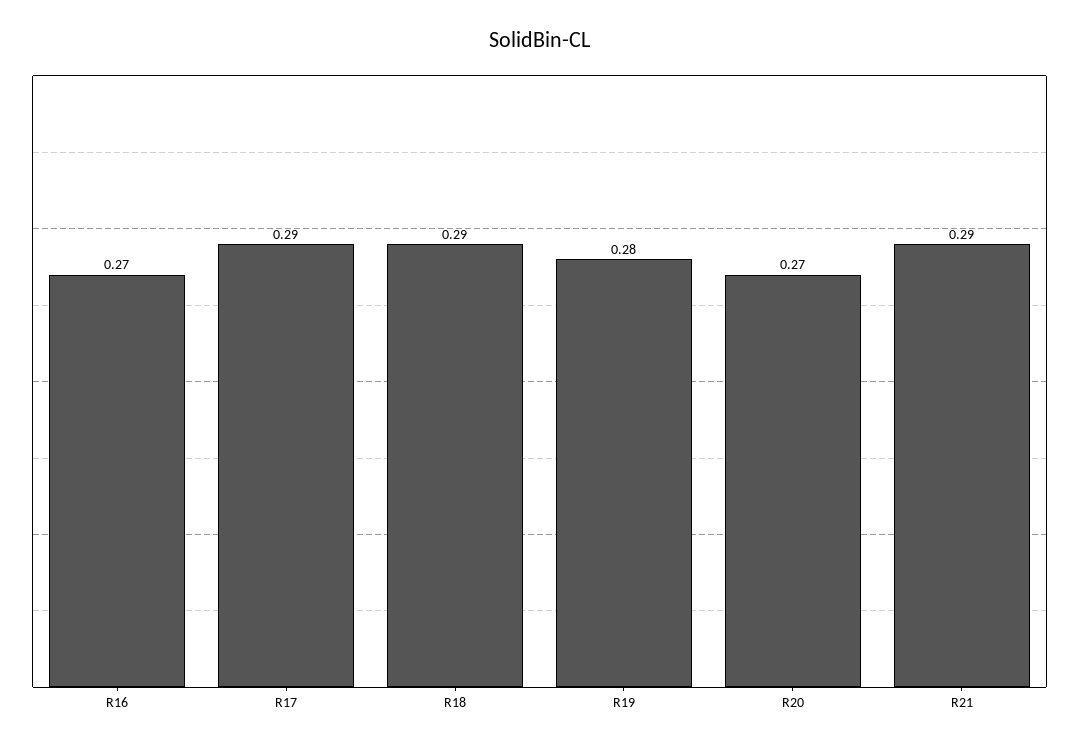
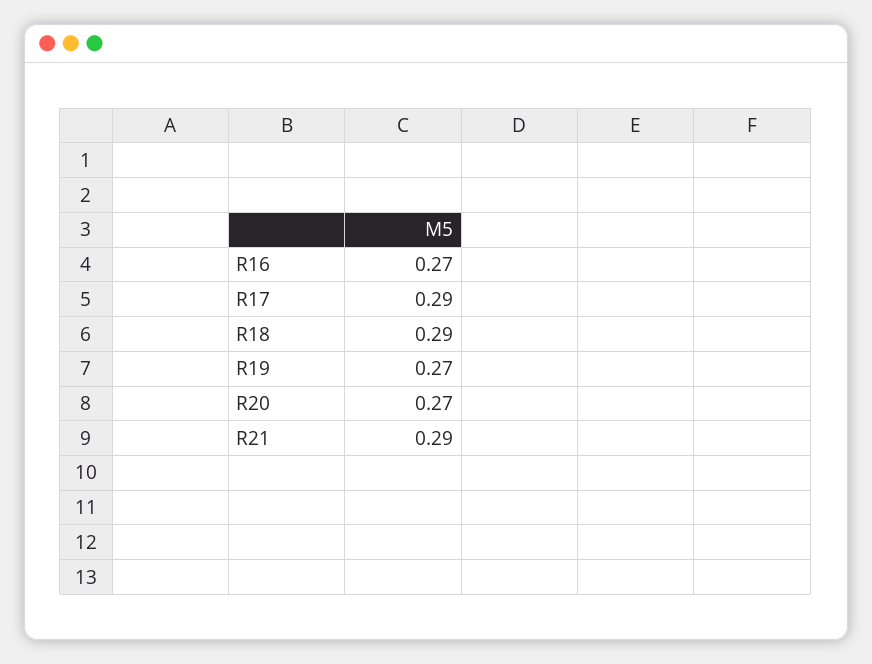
R19: 0.28 -> 0.27

